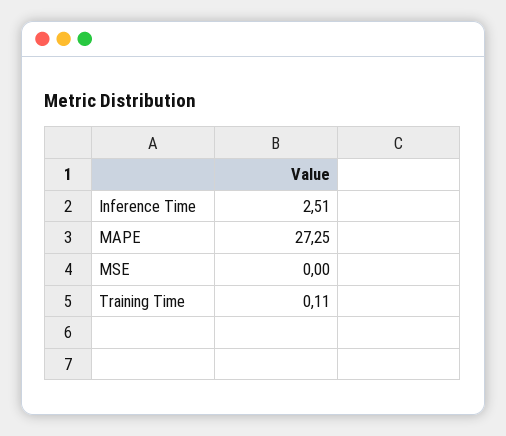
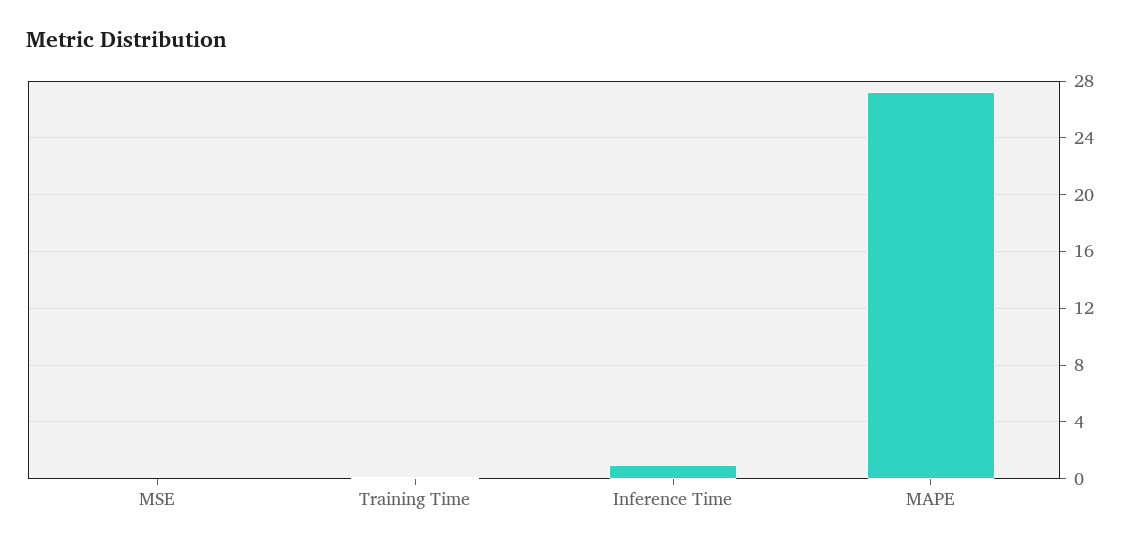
Inference Time: 2.51 -> 1

